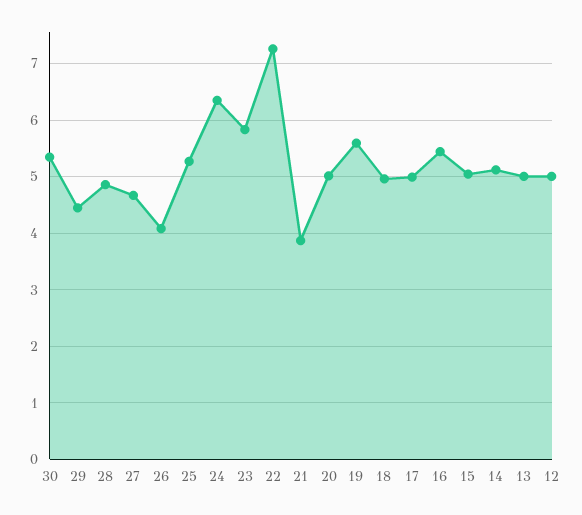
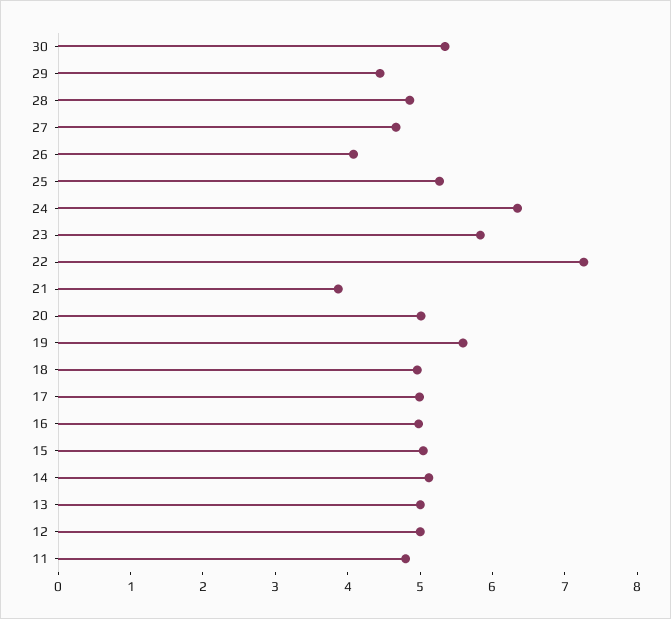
16: 5.4 -> 5
11: none -> 4.8

